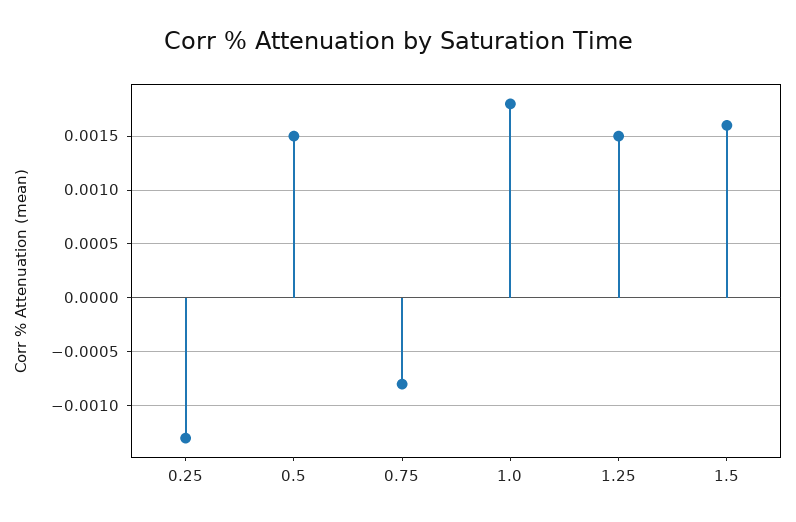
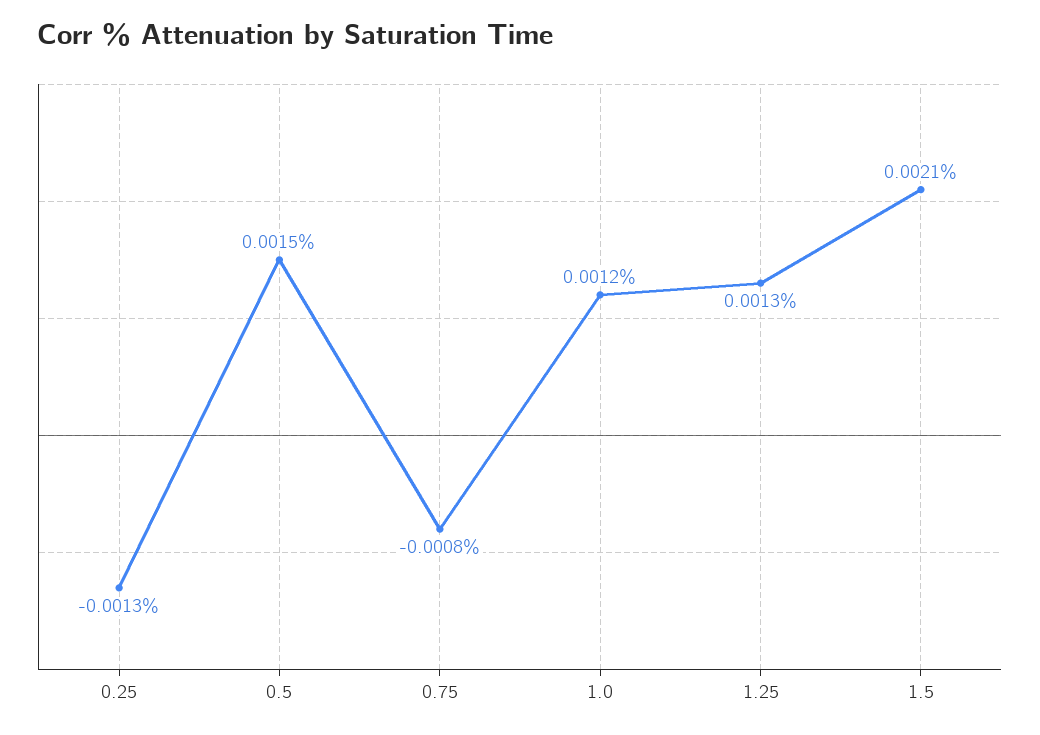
1.0: 0.0018 -> 0.0012
1.25: 0.0015 -> 0.0013
1.5: 0.0016 -> 0.0021

